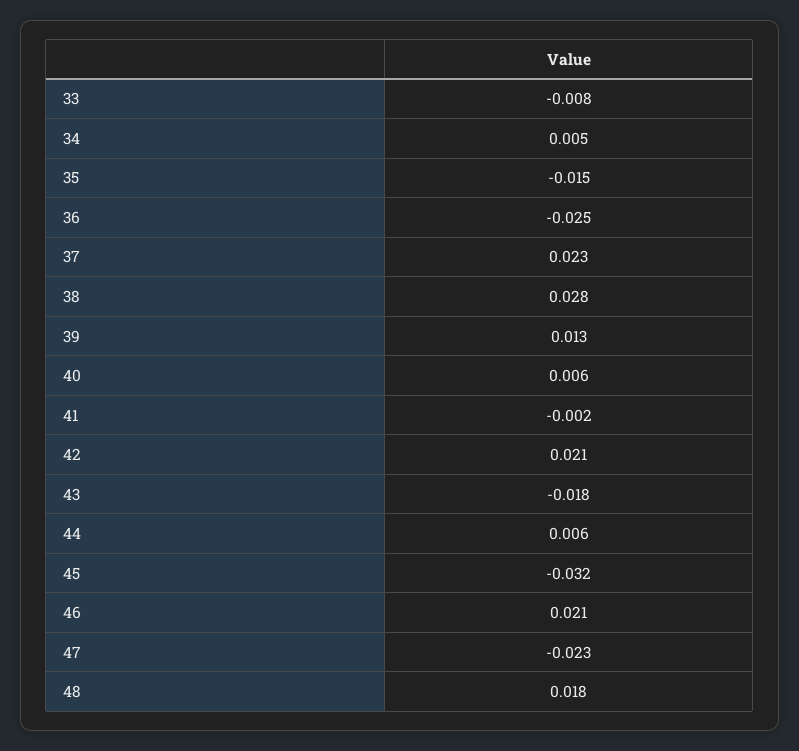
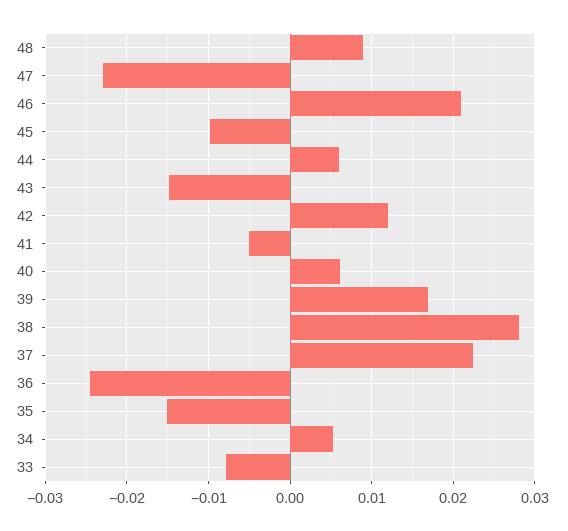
39: 0.013 -> 0.017
41: -0.002 -> -0.005
42: 0.021 -> 0.012
43: -0.018 -> -0.015
45: -0.032 -> -0.01
48: 0.018 -> 0.009

